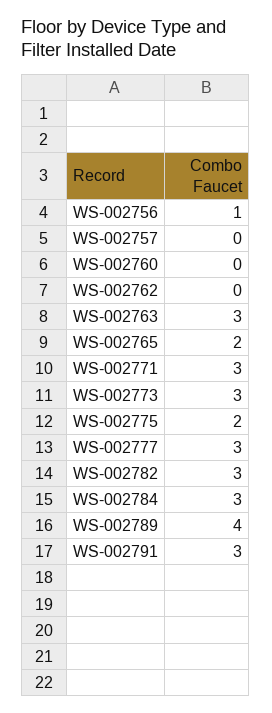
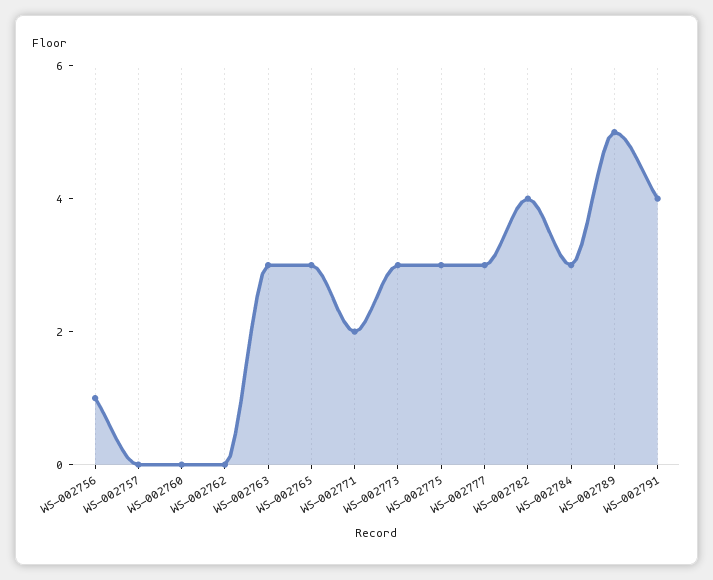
WS-002765: 2 -> 3
WS-002771: 3 -> 2
WS-002775: 2 -> 3
WS-002782: 3 -> 4
WS-002789: 4 -> 5
WS-002791: 3 -> 4

